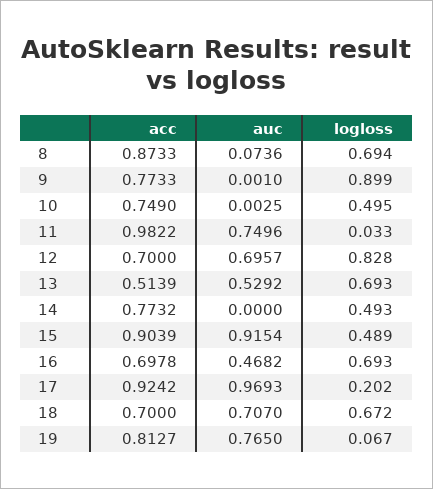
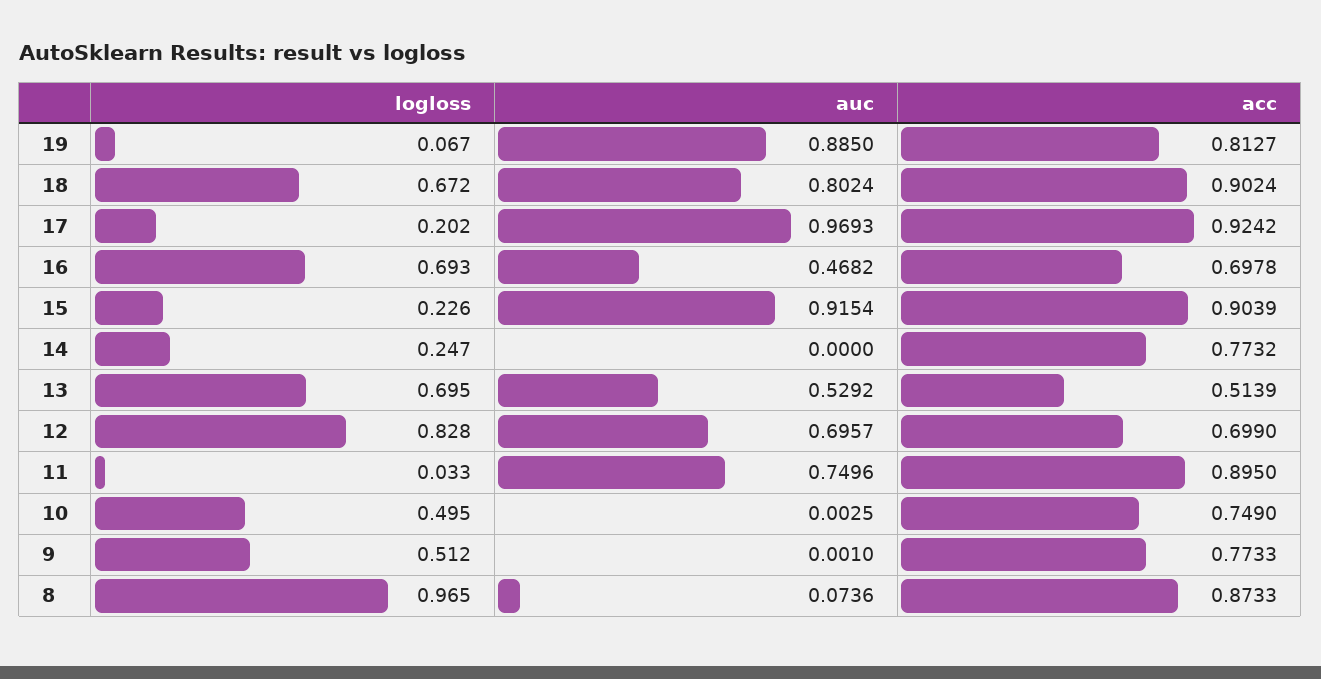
logloss, 8: 0.694 -> 0.965
logloss, 9: 0.899 -> 0.512
acc, 11: 0.9822 -> 0.895
acc, 12: 0.7 -> 0.699
logloss, 13: 0.693 -> 0.695
logloss, 14: 0.493 -> 0.247
logloss, 15: 0.489 -> 0.226
acc, 18: 0.7 -> 0.9024
auc, 18: 0.707 -> 0.8024
auc, 19: 0.765 -> 0.885

